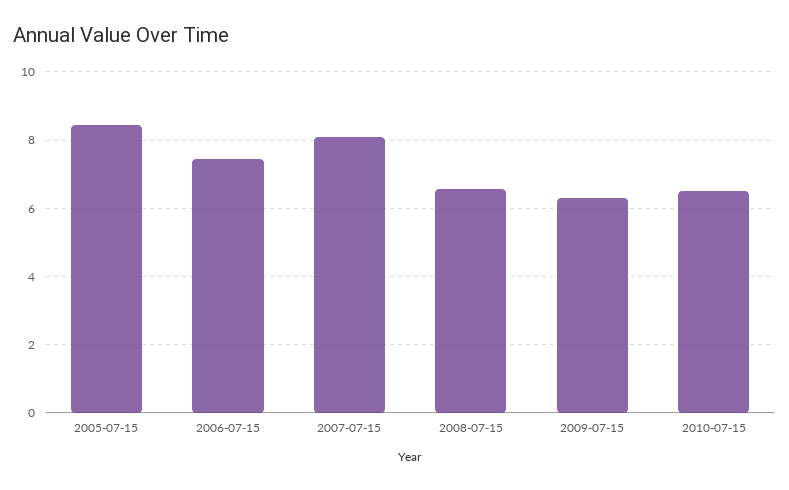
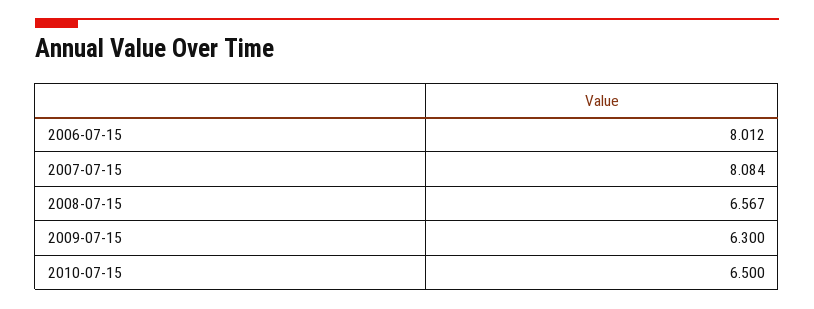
2005-07-15: 8.4 -> none
2006-07-15: 7.4 -> 8.012

